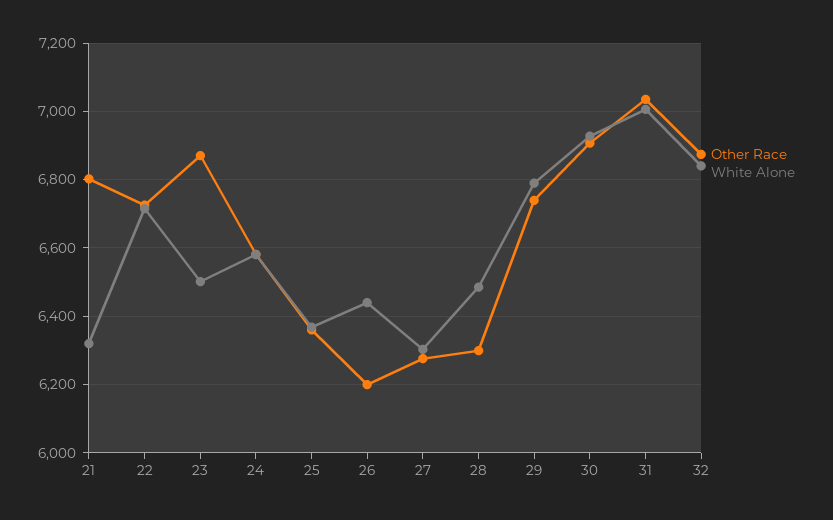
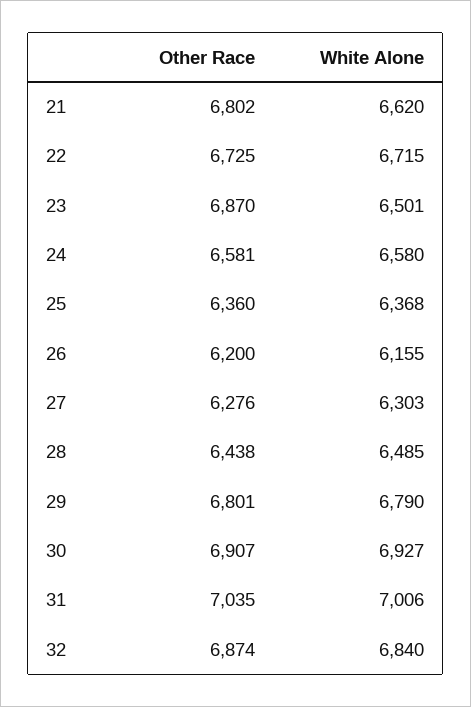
White Alone, 21: 6320 -> 6620
White Alone, 26: 6440 -> 6155
Other Race, 28: 6300 -> 6438
Other Race, 29: 6740 -> 6801

